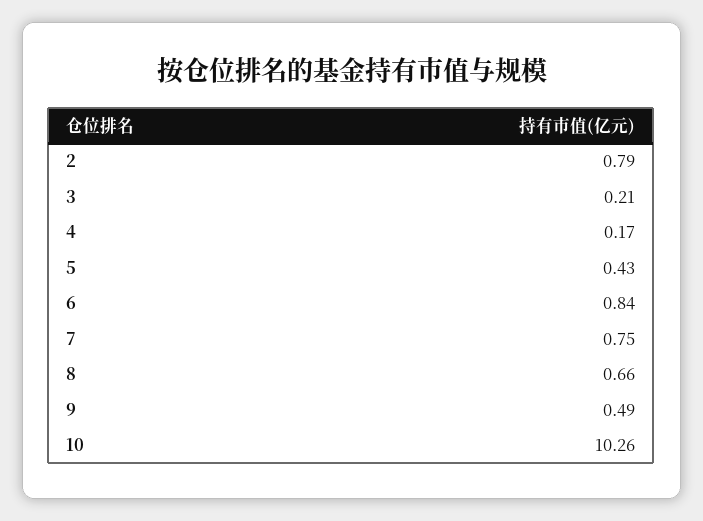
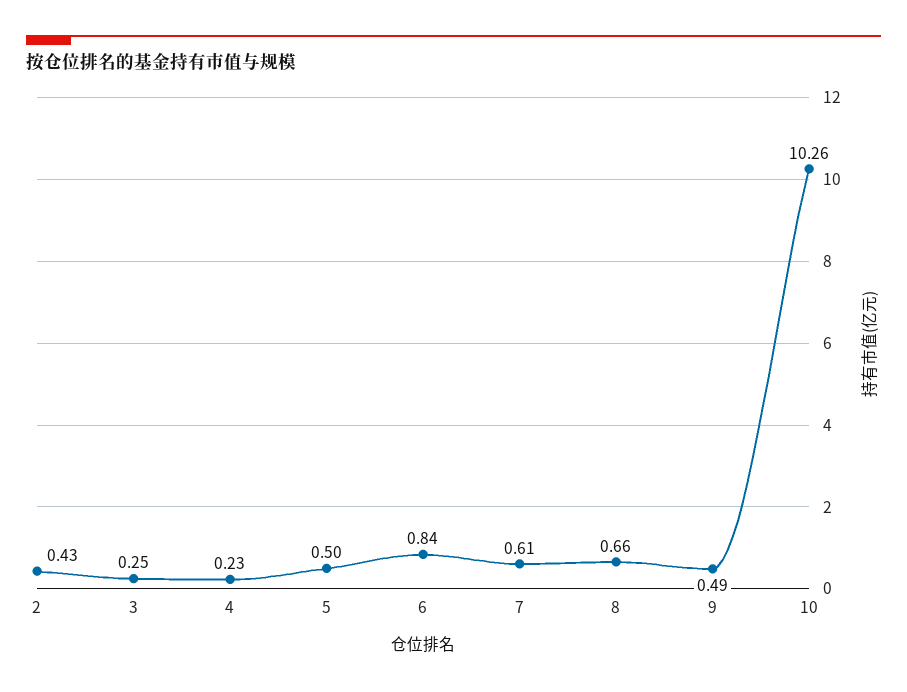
2: 0.79 -> 0.43
3: 0.21 -> 0.25
4: 0.17 -> 0.23
5: 0.43 -> 0.5
7: 0.75 -> 0.61

